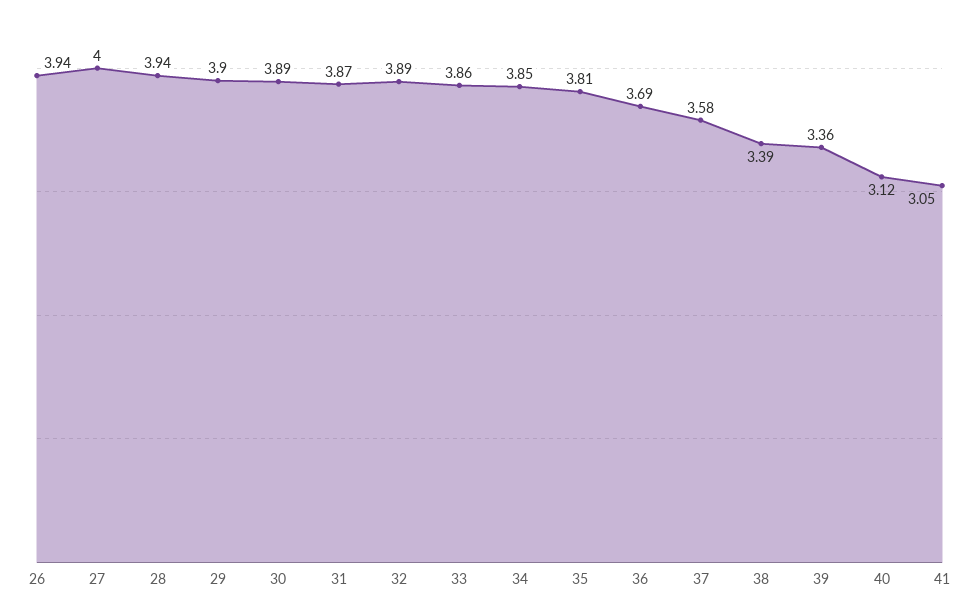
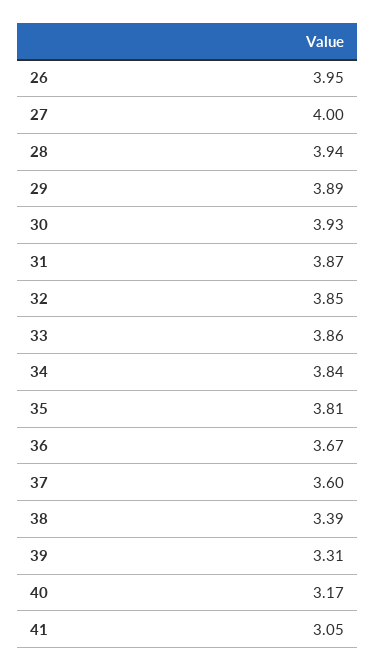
26: 3.94 -> 3.95
29: 3.9 -> 3.89
30: 3.89 -> 3.93
32: 3.89 -> 3.85
34: 3.85 -> 3.84
36: 3.69 -> 3.67
37: 3.58 -> 3.6
39: 3.36 -> 3.31
40: 3.12 -> 3.17

